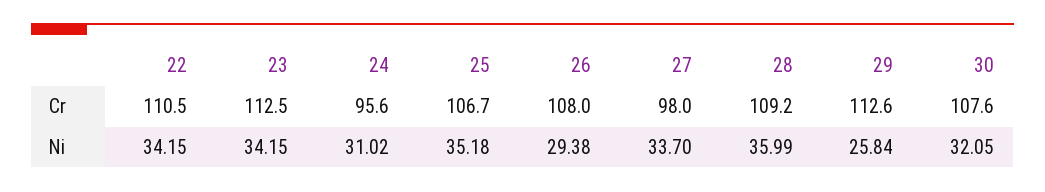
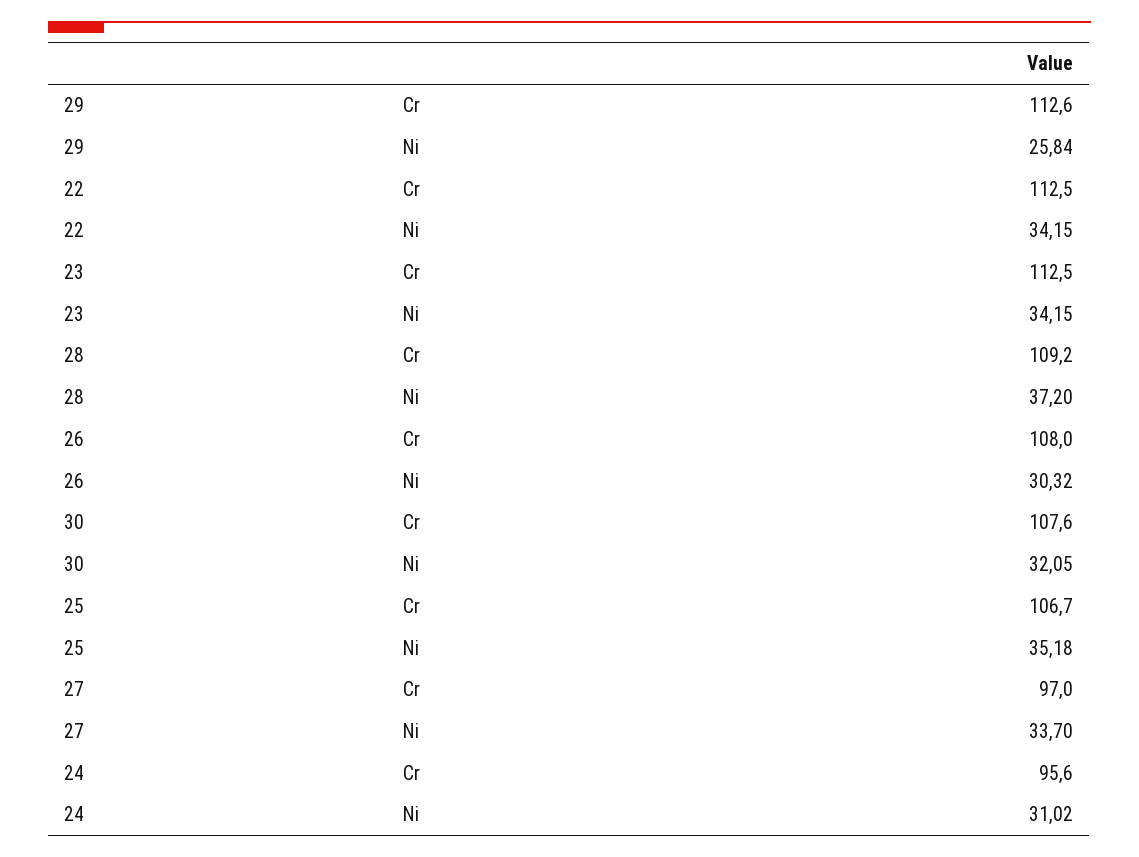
22, Cr: 110.5 -> 112.5
27, Cr: 98 -> 97
26, Ni: 29.38 -> 30.32
28, Ni: 35.99 -> 37.2

